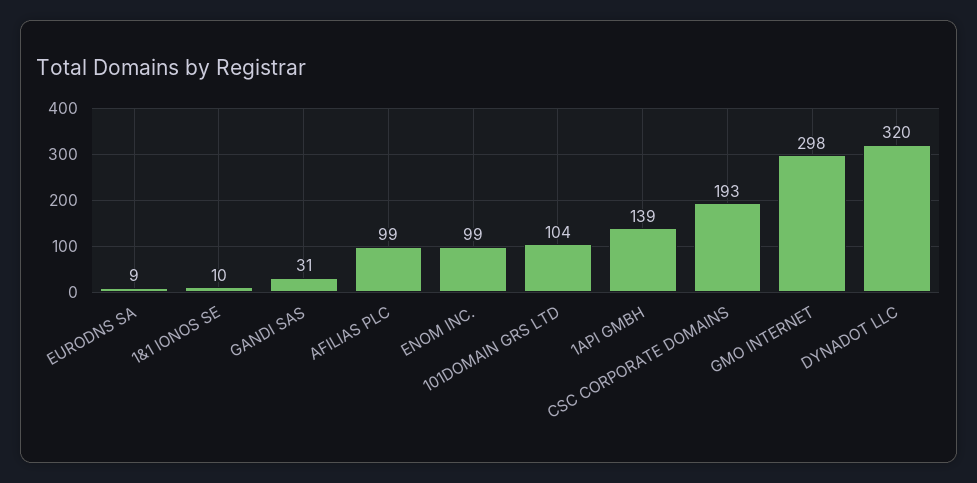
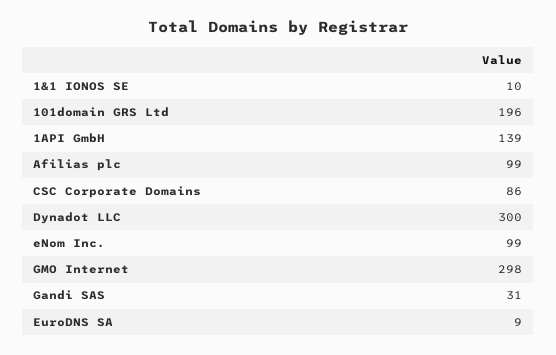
101DOMAIN GRS LTD: 104 -> 196
CSC CORPORATE DOMAINS: 193 -> 86
DYNADOT LLC: 320 -> 300

